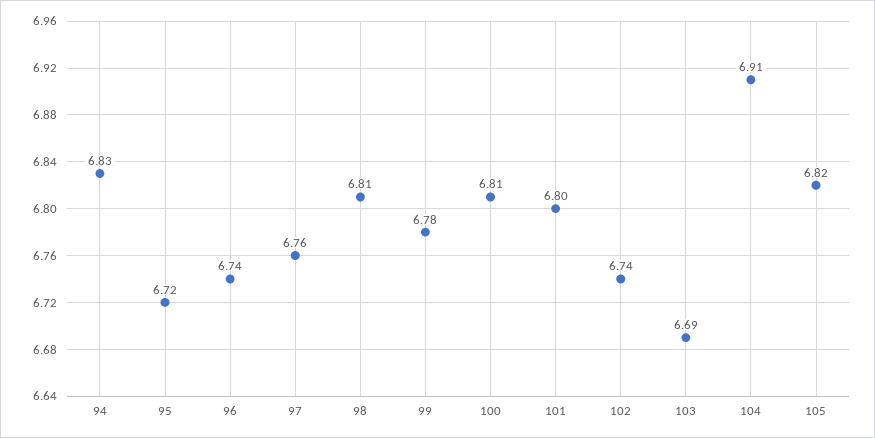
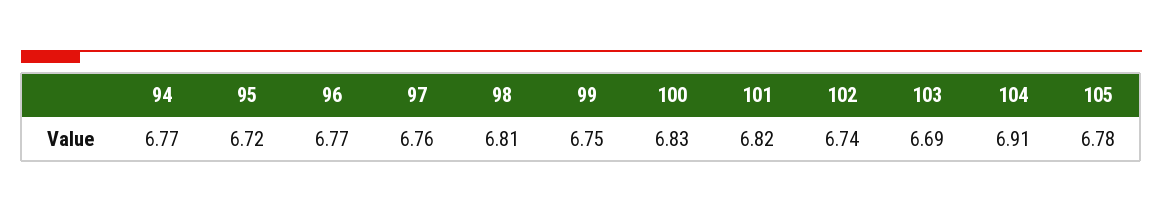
94: 6.83 -> 6.77
96: 6.74 -> 6.77
99: 6.78 -> 6.75
100: 6.81 -> 6.83
101: 6.8 -> 6.82
105: 6.82 -> 6.78

